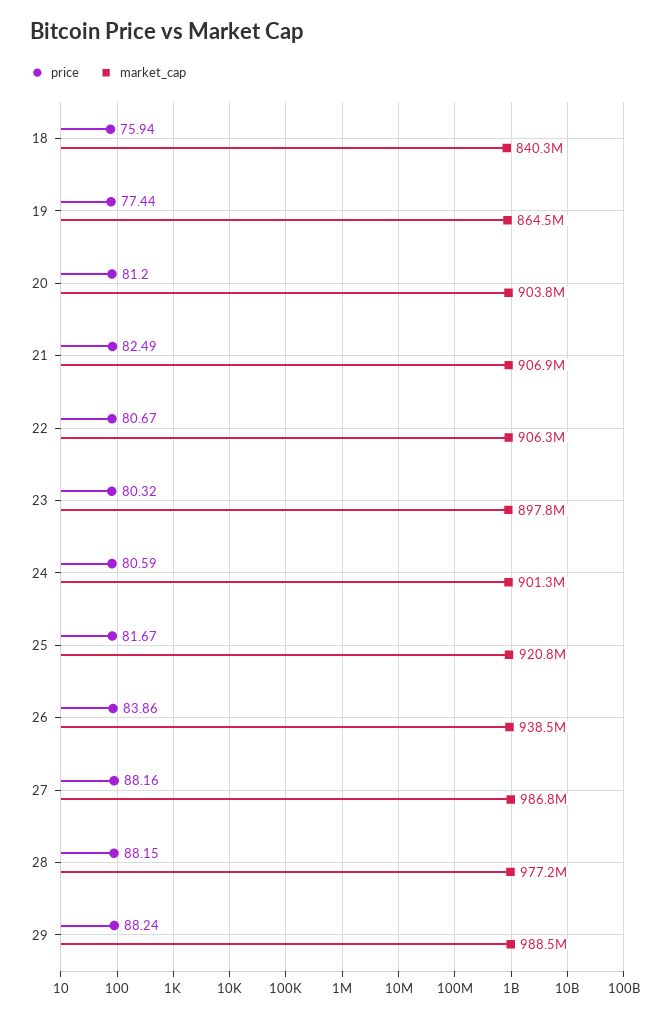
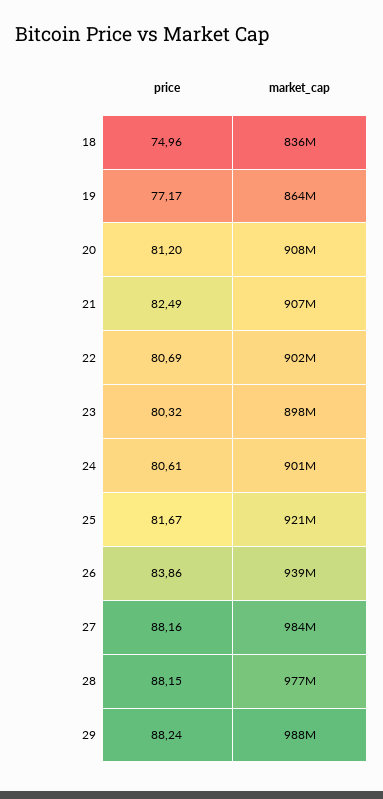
price, 18: 75.94 -> 74.96
market_cap, 18: 840300000 -> 836000000
price, 19: 77.44 -> 77.17
market_cap, 20: 903800000 -> 908000000
price, 22: 80.67 -> 80.69
market_cap, 22: 906300000 -> 902000000
price, 24: 80.59 -> 80.61
market_cap, 27: 986800000 -> 984000000

